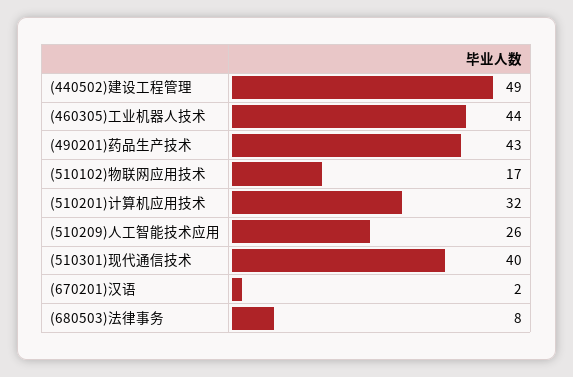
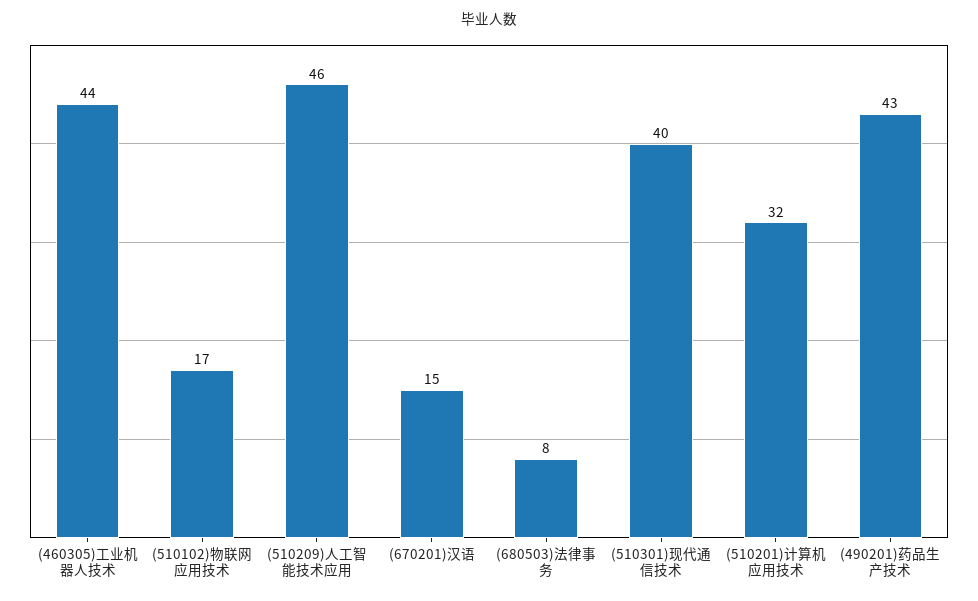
(440502)建设工程管理: 49 -> none
(510209)人工智能技术应用: 26 -> 46
(670201)汉语: 2 -> 15

